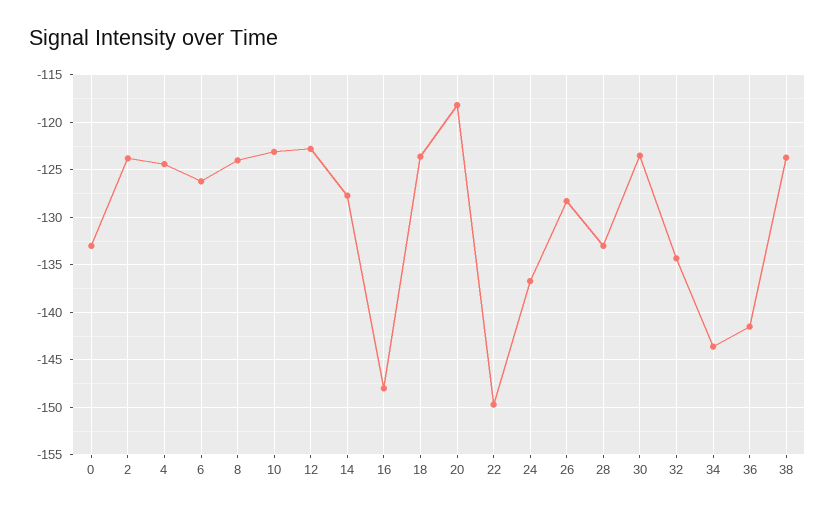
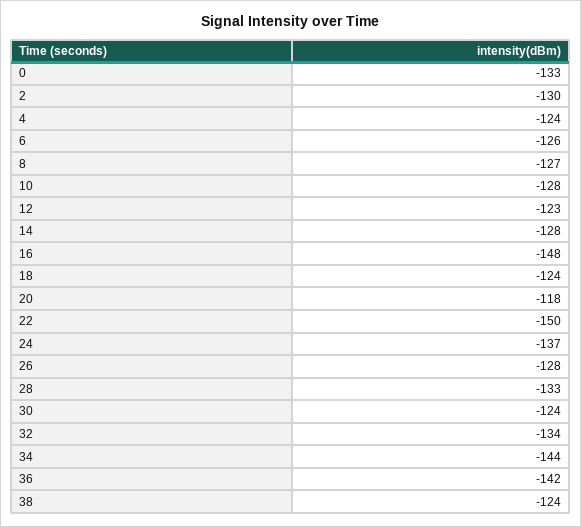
2: -124 -> -130
8: -124 -> -127
10: -123 -> -128

